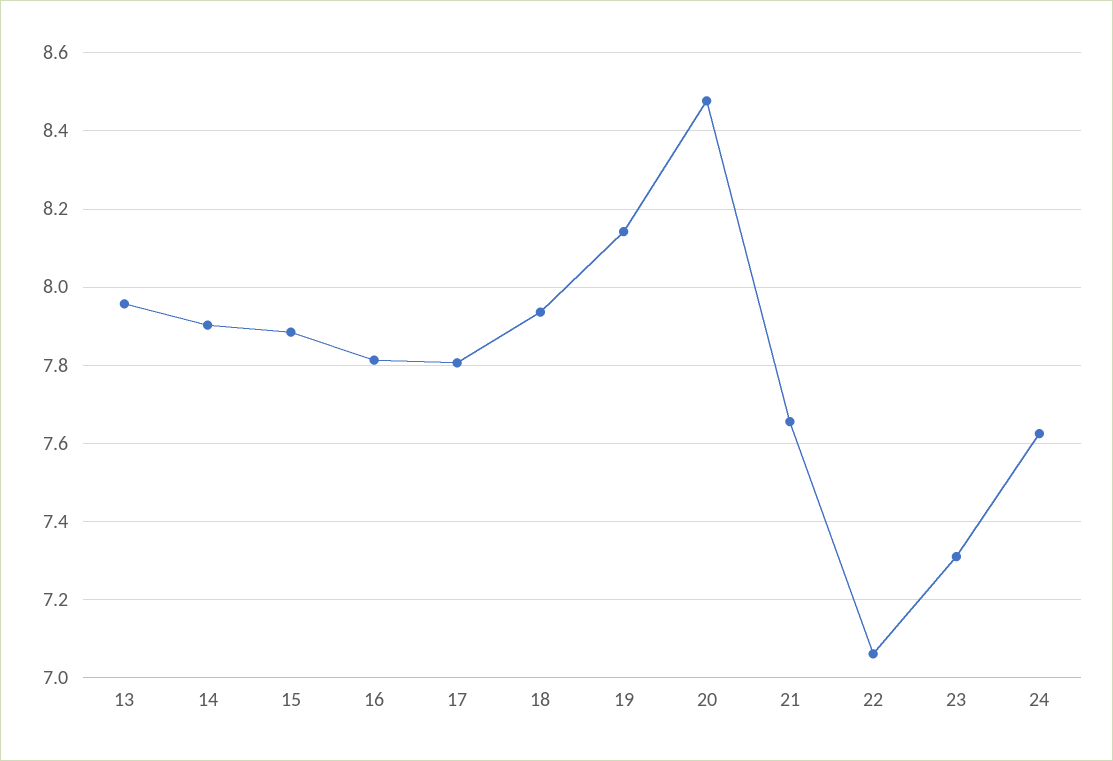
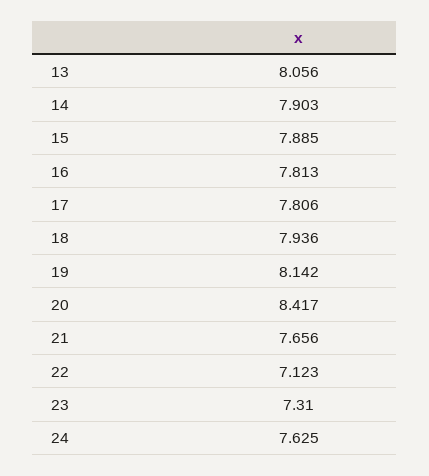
13: 7.96 -> 8.056
20: 8.48 -> 8.417
22: 7.06 -> 7.123

